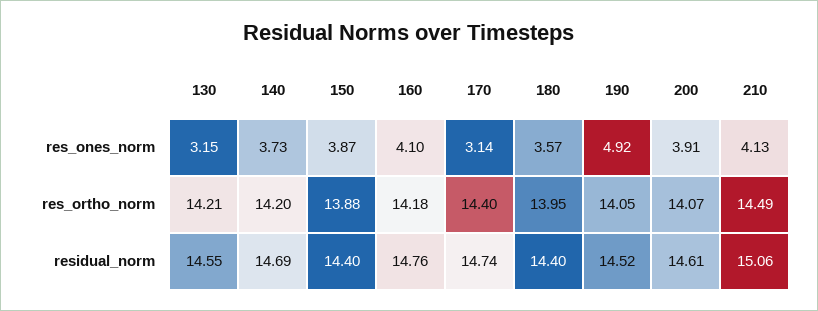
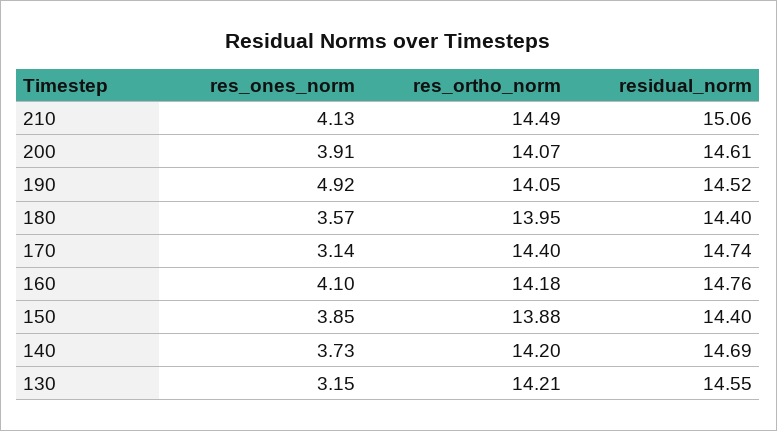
150, res_ones_norm: 3.87 -> 3.85

